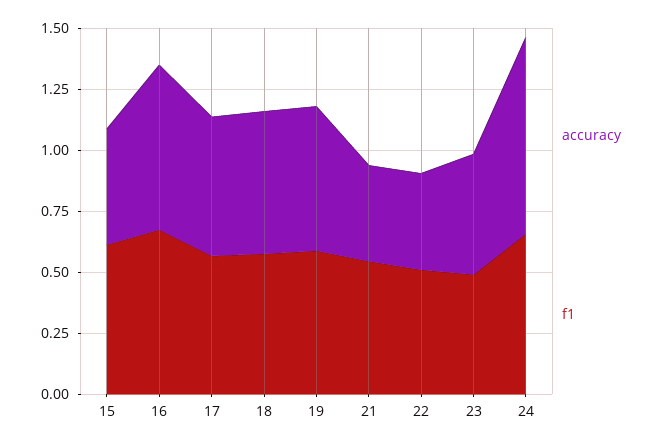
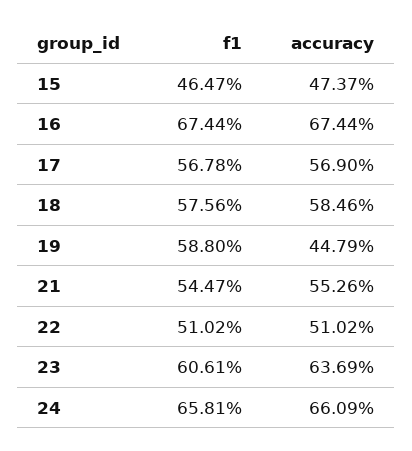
f1, 15: 0.6 -> 0.4647
accuracy, 19: 0.6 -> 0.4479
accuracy, 21: 0.4 -> 0.5526
accuracy, 22: 0.4 -> 0.5102
accuracy, 23: 0.5 -> 0.6369
f1, 23: 0.5 -> 0.6061
accuracy, 24: 0.8 -> 0.6609

